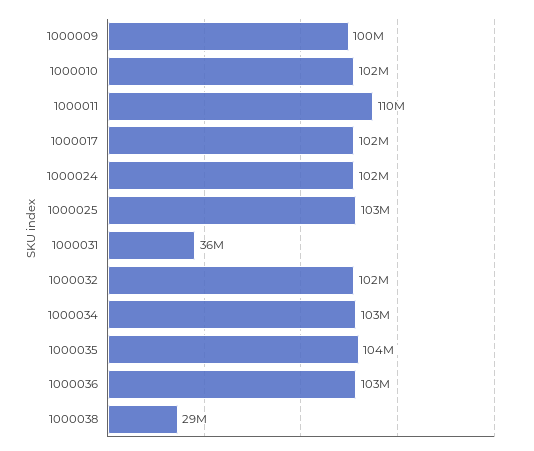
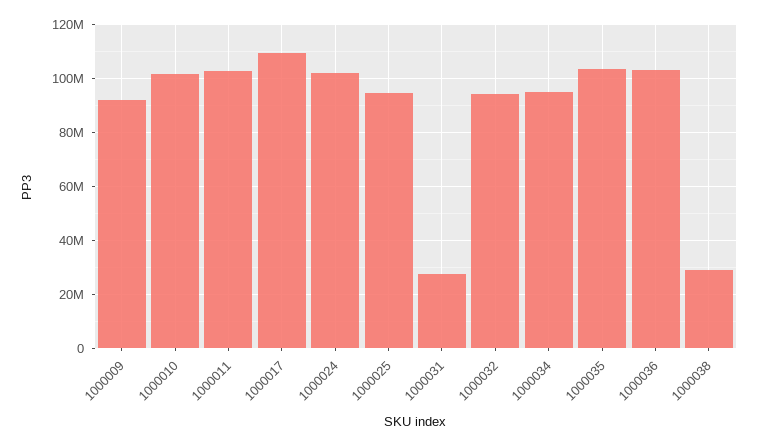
1000009: 100000000 -> 92500000
1000011: 110000000 -> 102500000
1000017: 102000000 -> 110000000
1000025: 103000000 -> 95000000
1000031: 36000000 -> 27500000
1000032: 102000000 -> 95000000
1000034: 103000000 -> 95000000

